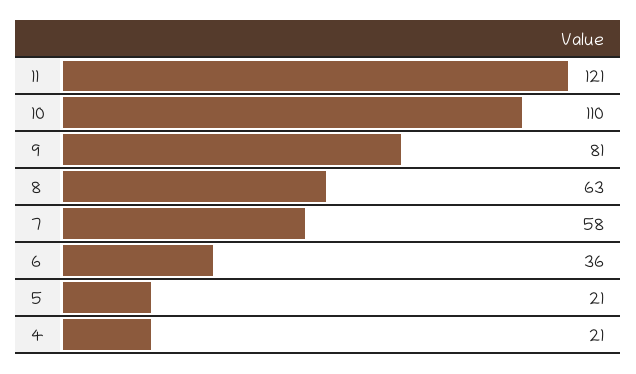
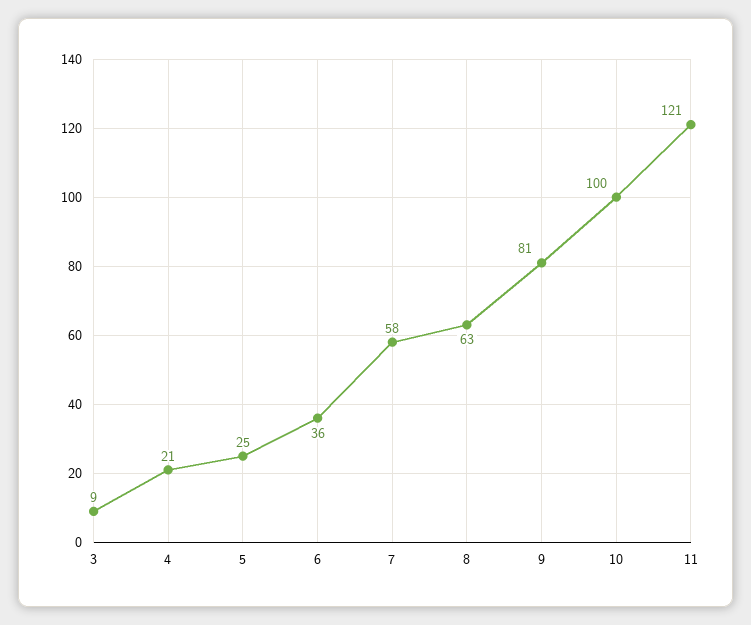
10: 110 -> 100
5: 21 -> 25
3: none -> 9

